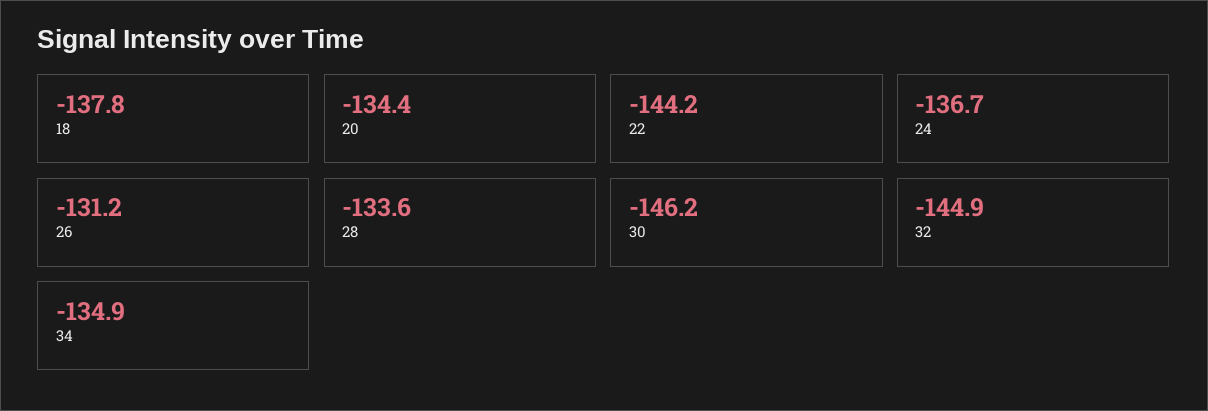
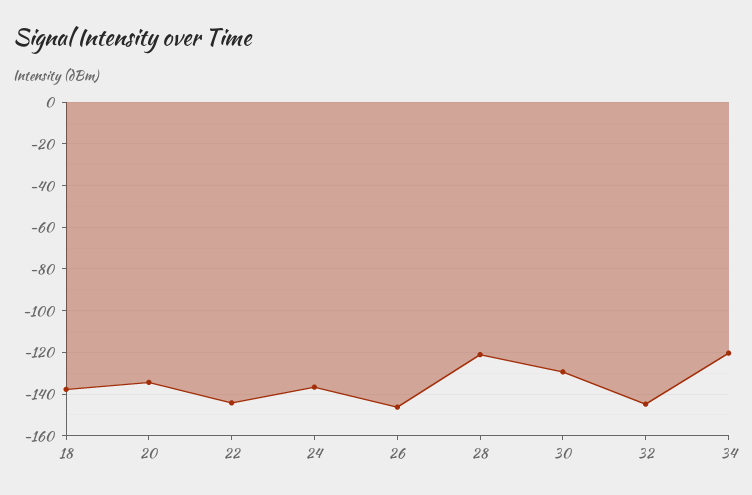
26: -131.2 -> -145
28: -133.6 -> -120
30: -146.2 -> -130
34: -134.9 -> -120

